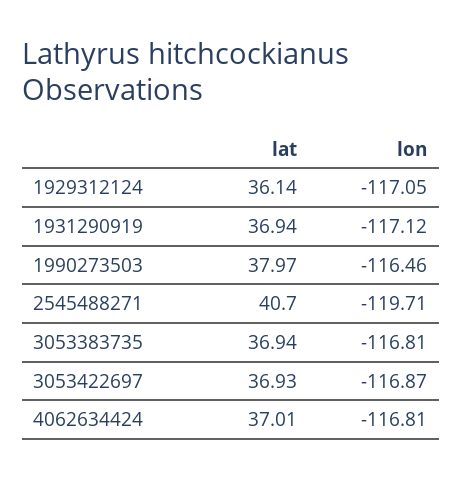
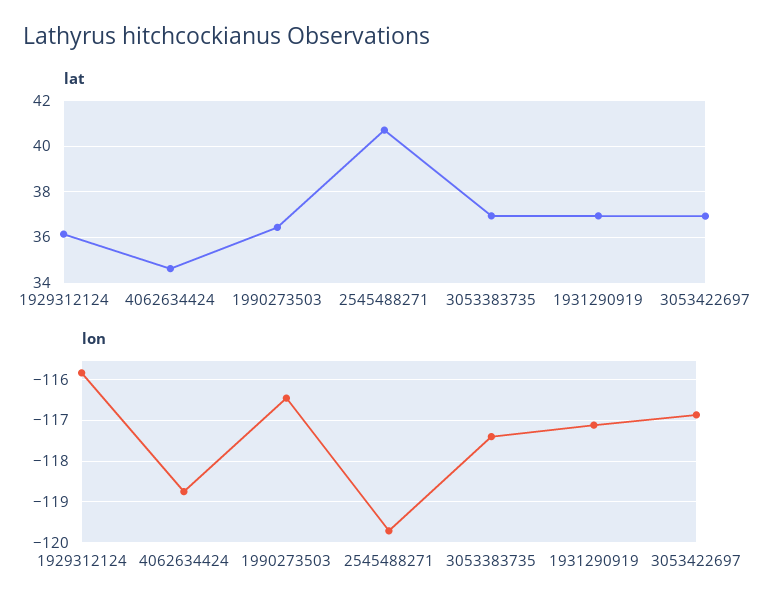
lon, 1929312124: -117.05 -> -115.8
lat, 1990273503: 37.97 -> 36.5
lon, 3053383735: -116.81 -> -117.4
lat, 4062634424: 37.01 -> 34.5
lon, 4062634424: -116.81 -> -118.8

